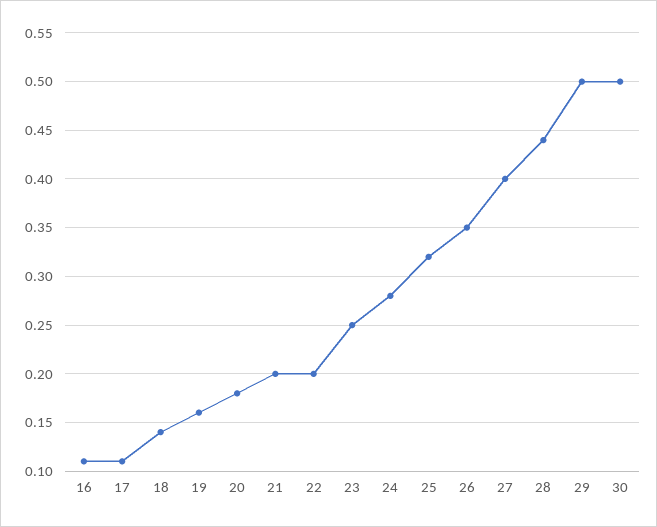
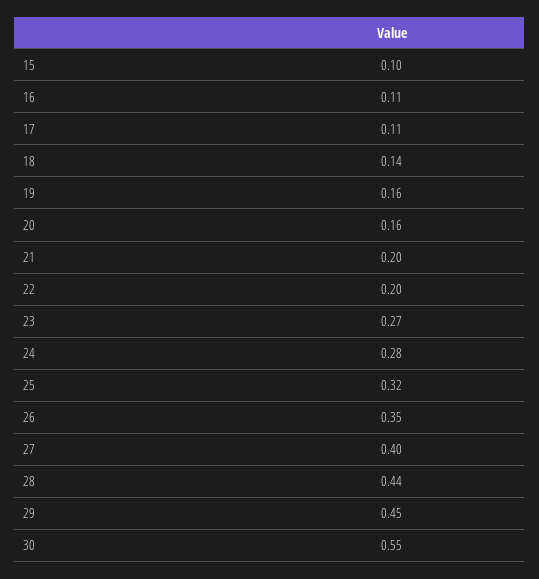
20: 0.18 -> 0.16
23: 0.25 -> 0.27
29: 0.5 -> 0.45
30: 0.5 -> 0.55
15: none -> 0.1

